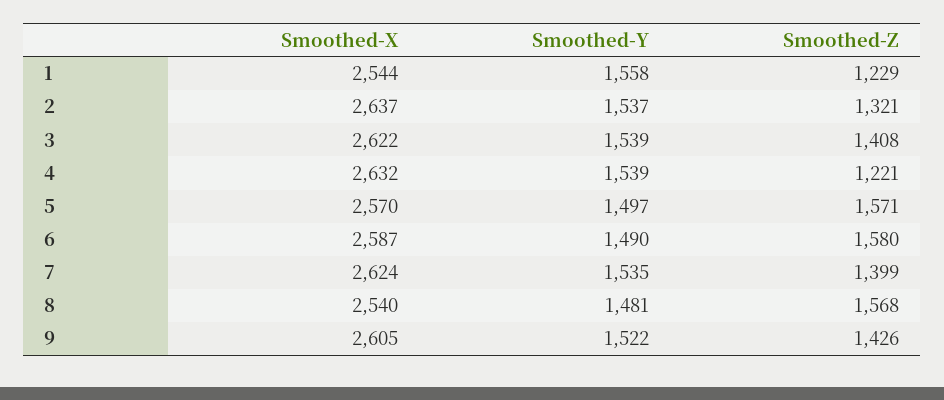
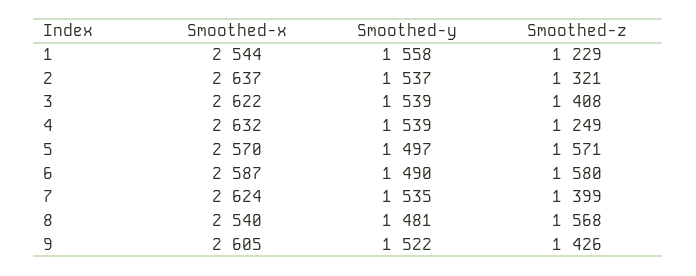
Smoothed-Z, 4: 1221 -> 1249

